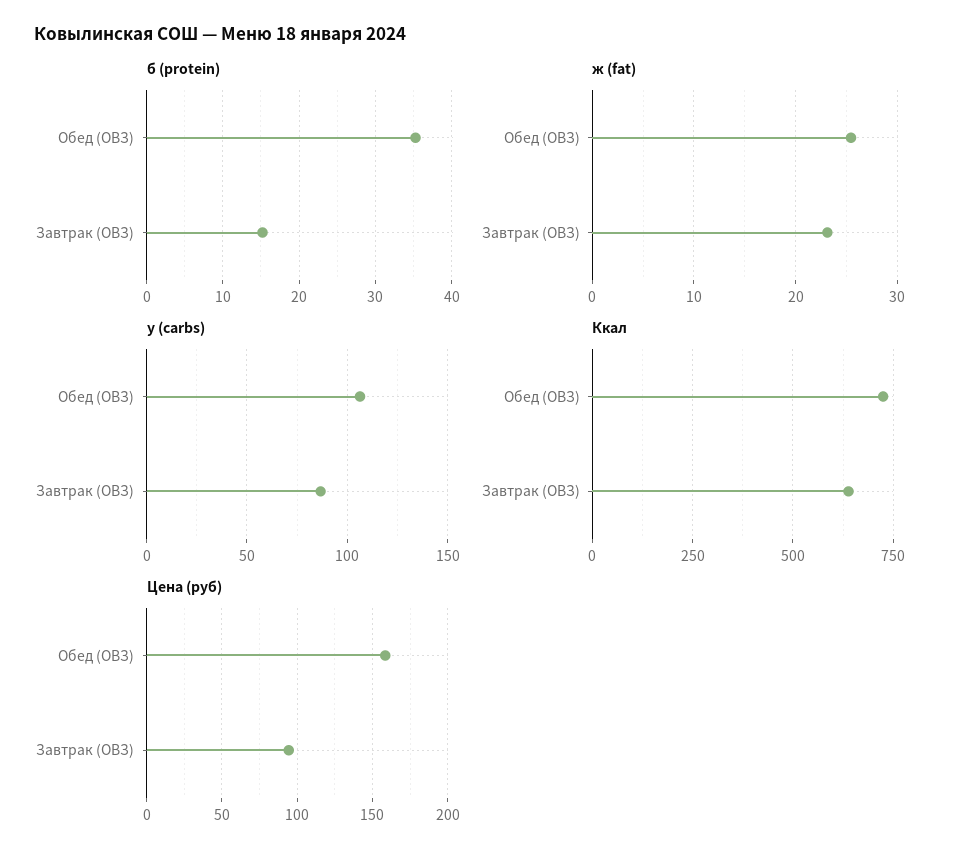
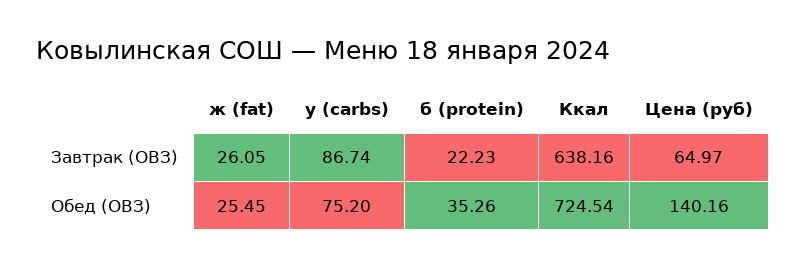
б (protein), Завтрак (ОВЗ): 15 -> 22.23
ж (fat), Завтрак (ОВЗ): 23 -> 26.05
у (carbs), Обед (ОВЗ): 105 -> 75.2
Цена (руб), Обед (ОВЗ): 160 -> 140.16
Цена (руб), Завтрак (ОВЗ): 95 -> 64.97

